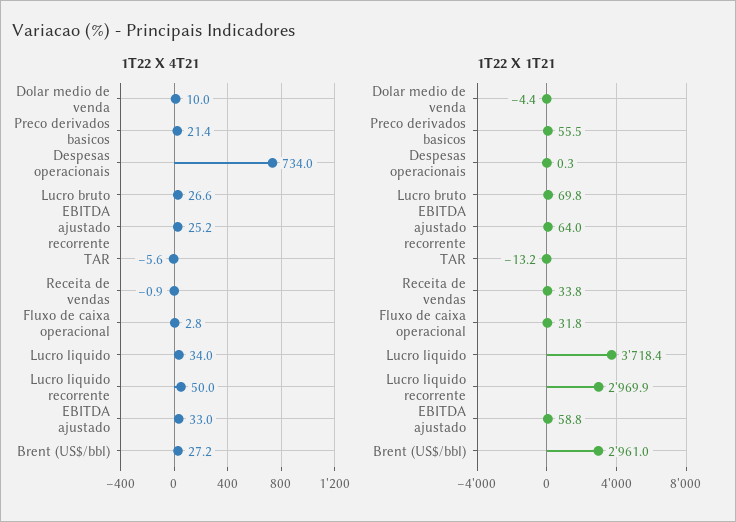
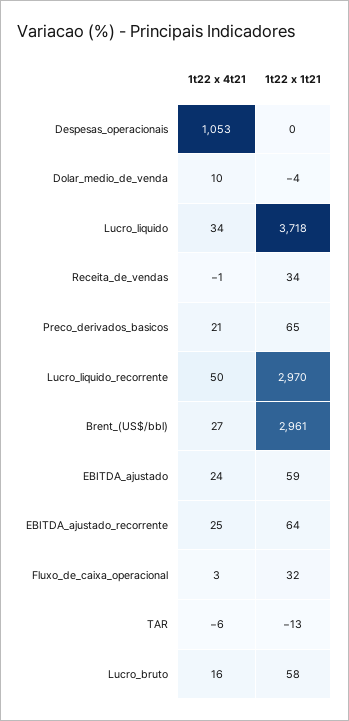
1T22 X 4T21, Despesas operacionais: 734 -> 1053
1T22 X 4T21, Lucro bruto: 26.6 -> 16
1T22 X 4T21, EBITDA ajustado: 33 -> 24
1T22 X 1T21, Preco derivados basicos: 55.5 -> 65
1T22 X 1T21, Lucro bruto: 69.8 -> 58

